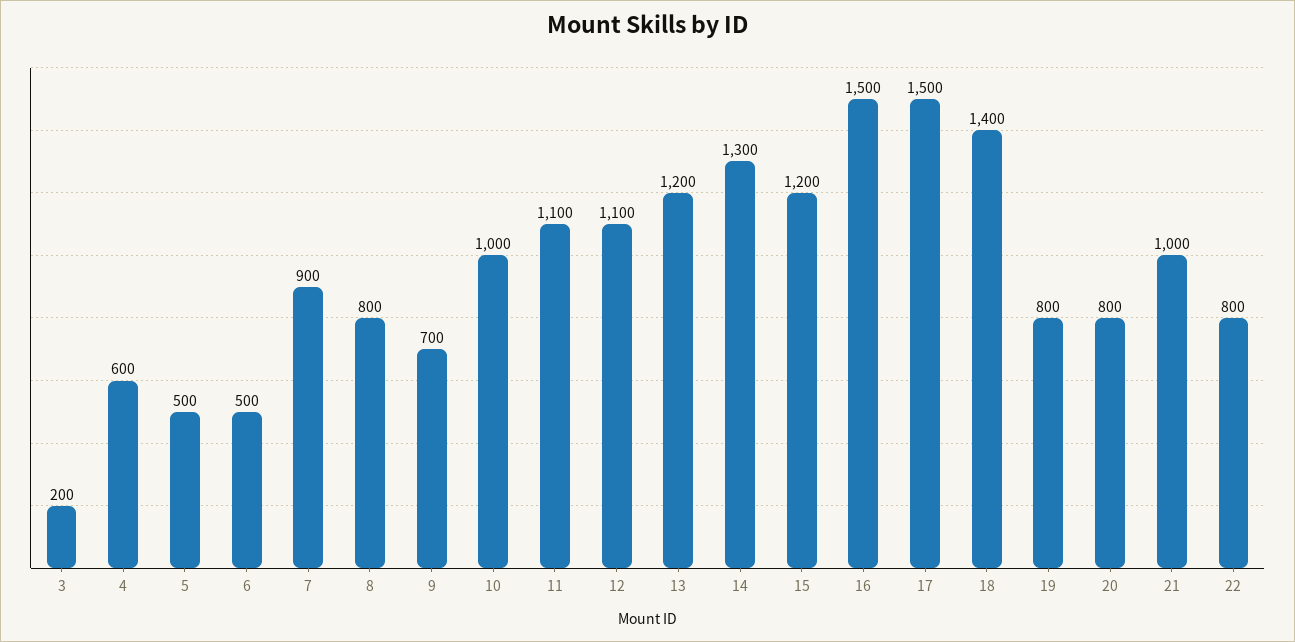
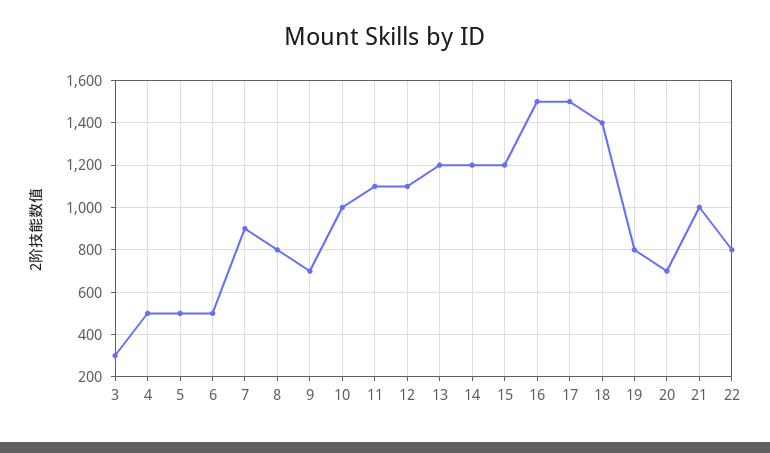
3: 200 -> 300
4: 600 -> 500
14: 1300 -> 1200
20: 800 -> 700

